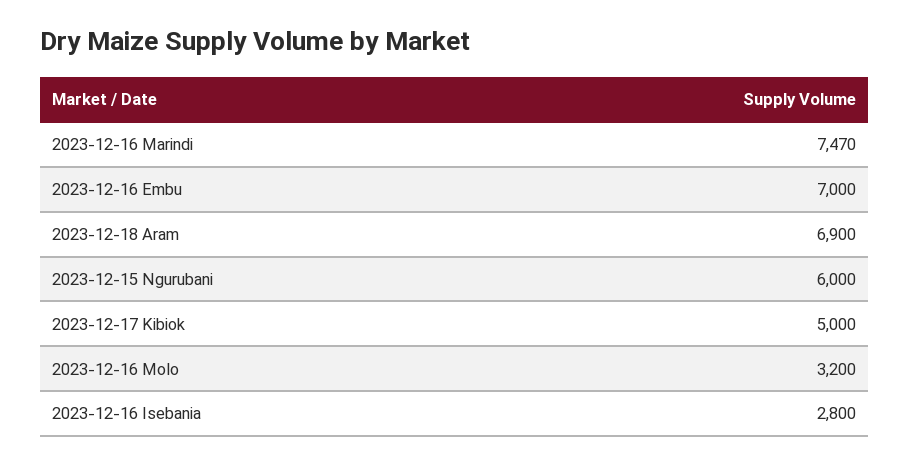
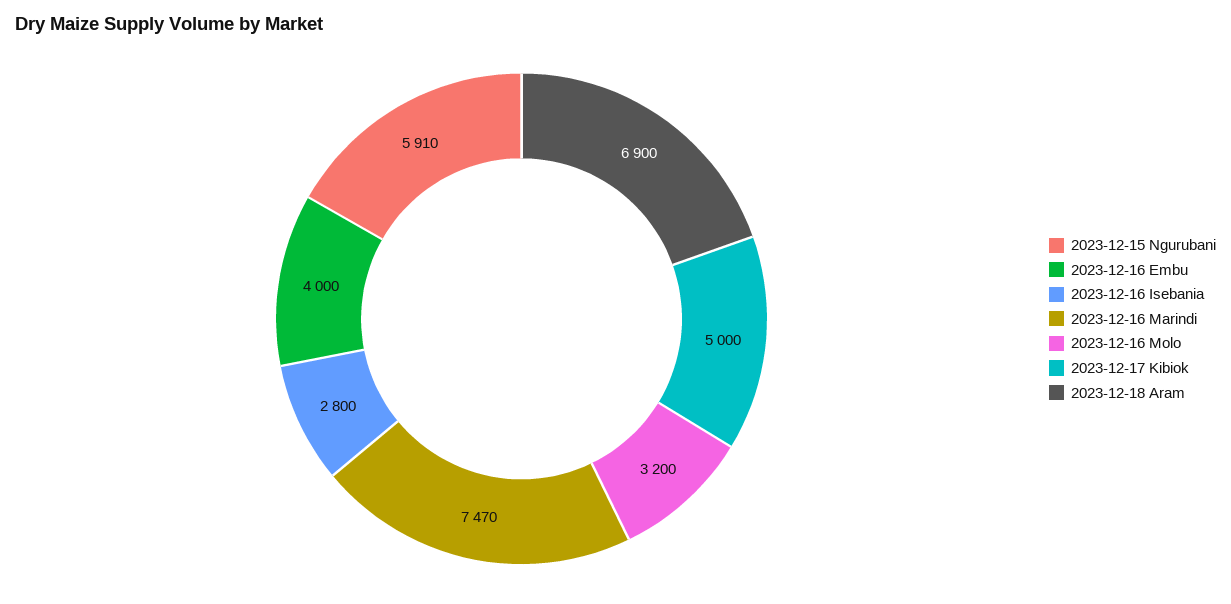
2023-12-16 Embu: 7000 -> 4000
2023-12-15 Ngurubani: 6000 -> 5910

